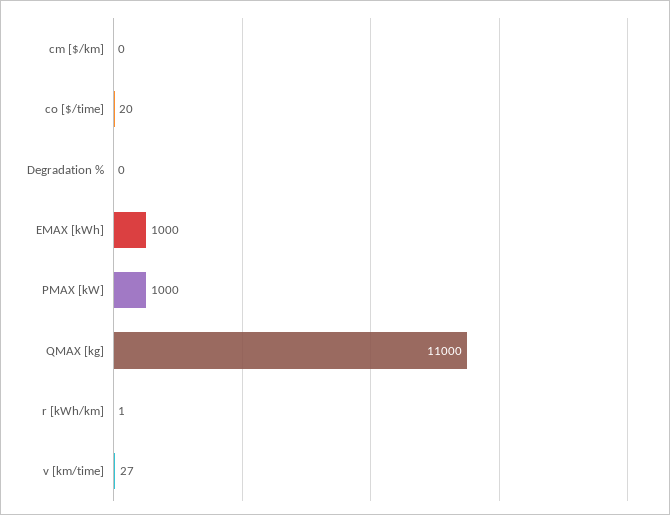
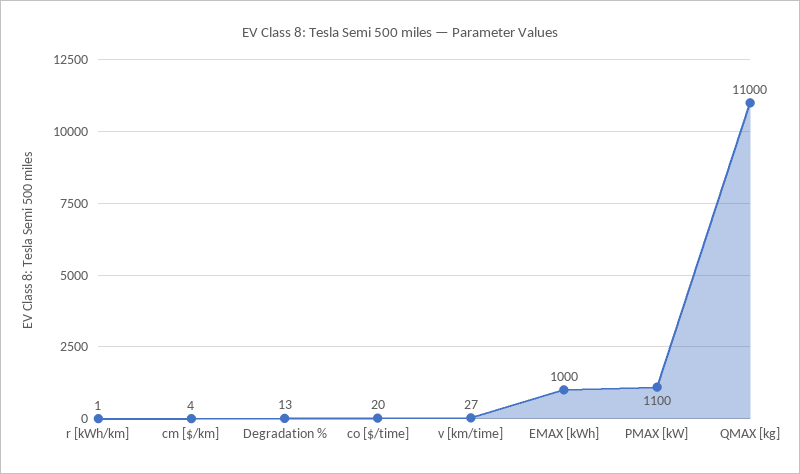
cm [$/km]: 0 -> 4
Degradation %: 0 -> 13
PMAX [kW]: 1000 -> 1100

